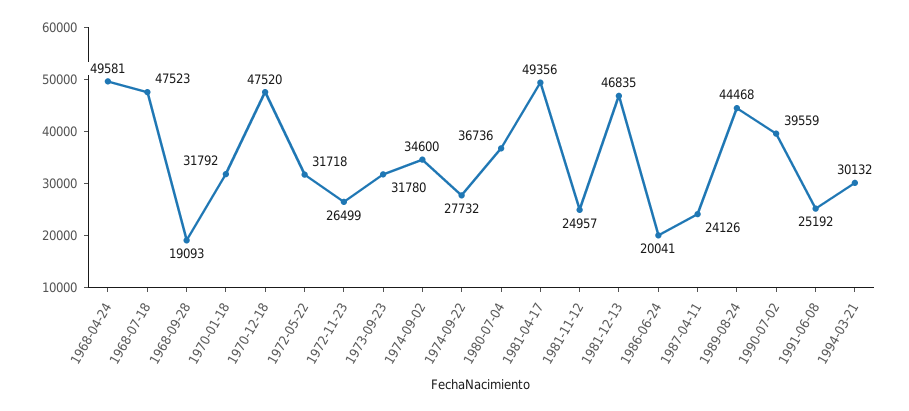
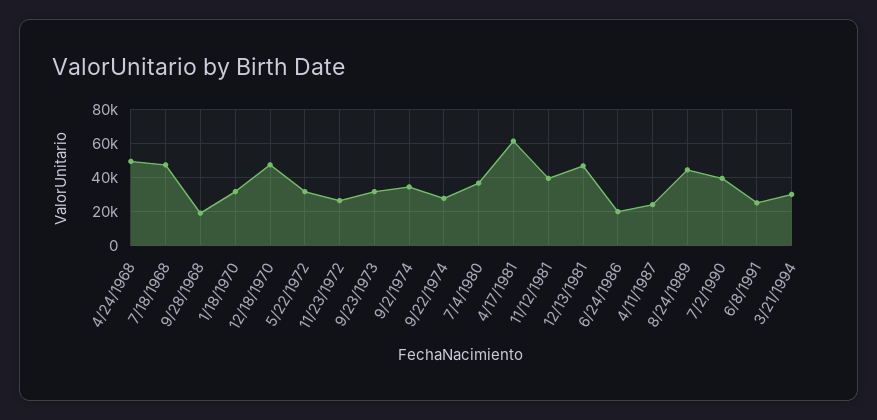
1981-04-17: 49356 -> 60000
1981-11-12: 24957 -> 40000

